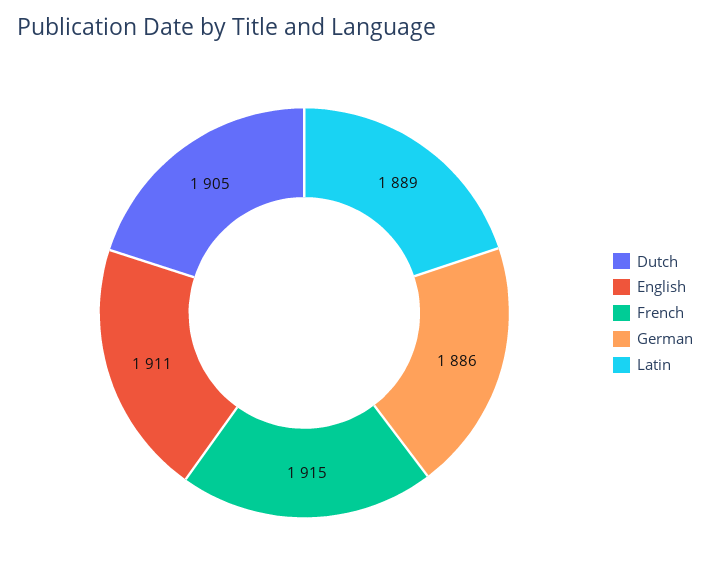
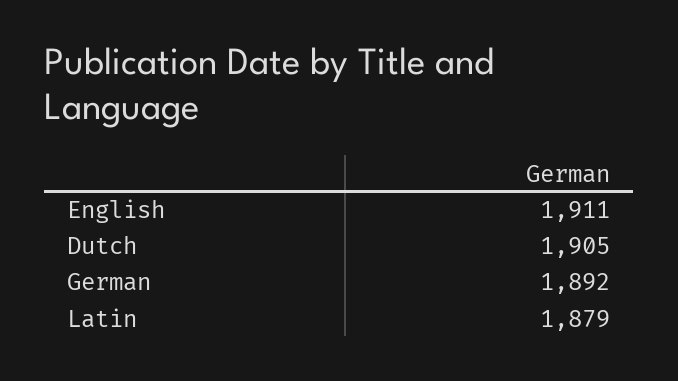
French: 1915 -> none
German: 1886 -> 1892
Latin: 1889 -> 1879

